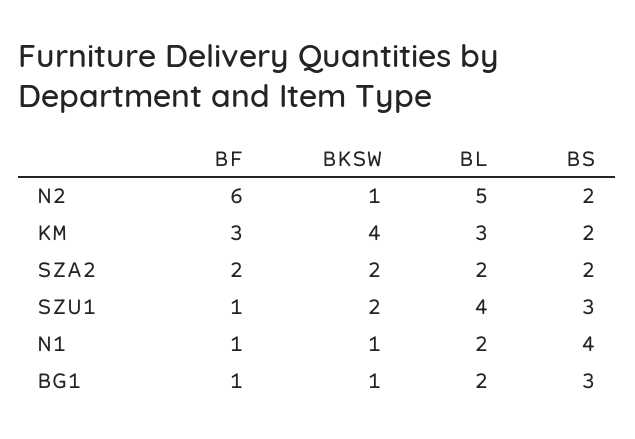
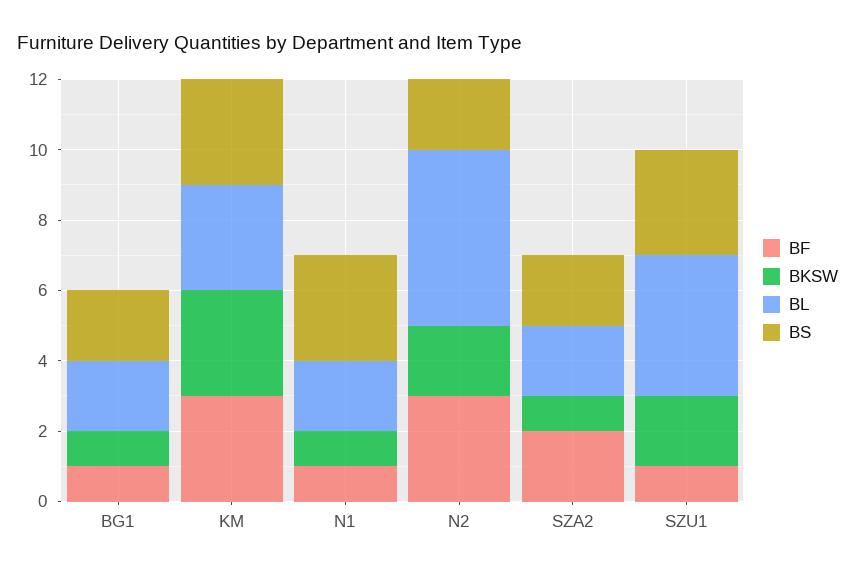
BF, N2: 6 -> 3
BKSW, N2: 1 -> 2
BKSW, KM: 4 -> 3
BS, KM: 2 -> 3
BKSW, SZA2: 2 -> 1
BS, N1: 4 -> 3
BS, BG1: 3 -> 2

